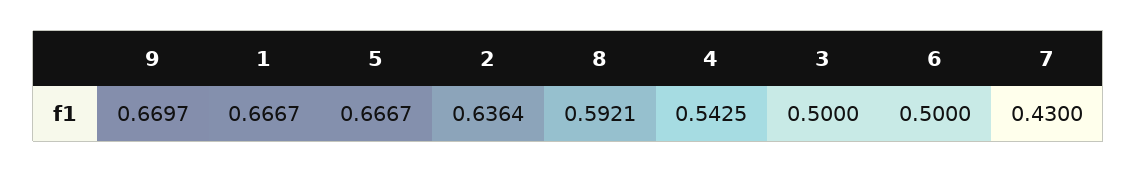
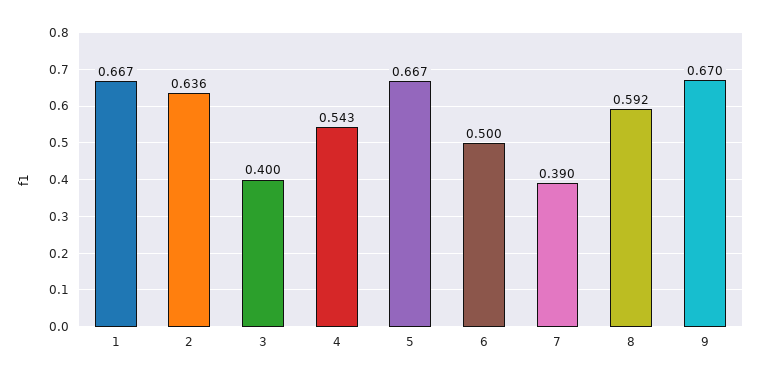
3: 0.5 -> 0.4
7: 0.43 -> 0.39

